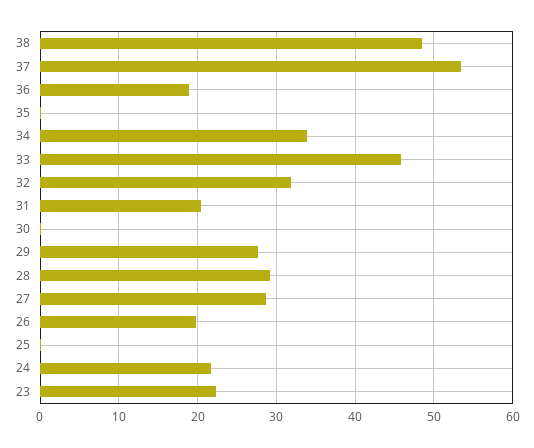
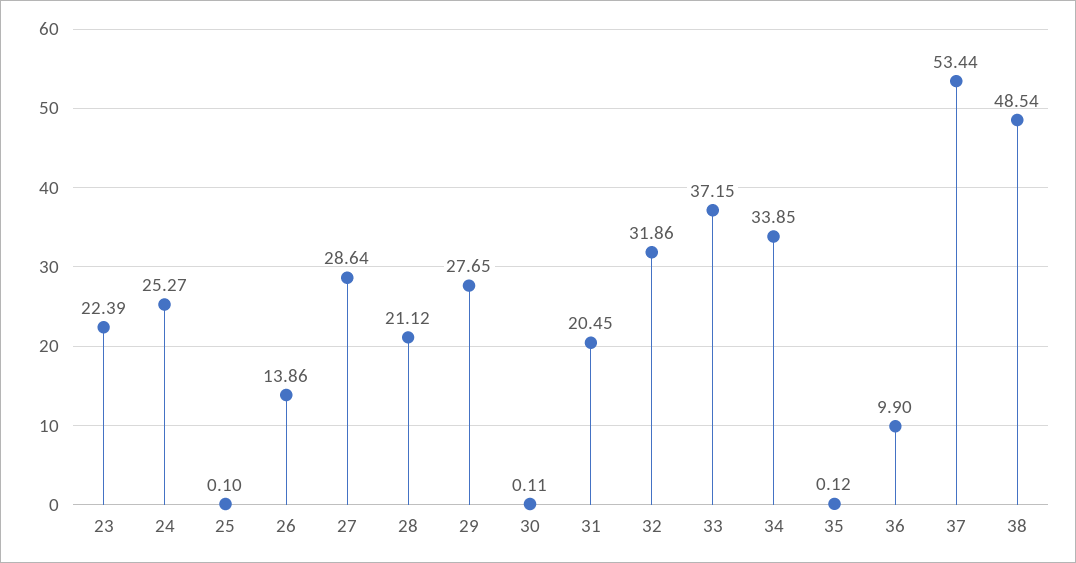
36: 19 -> 9.9
33: 46 -> 37.15
28: 29 -> 21.12
26: 20 -> 13.86
24: 22 -> 25.27

